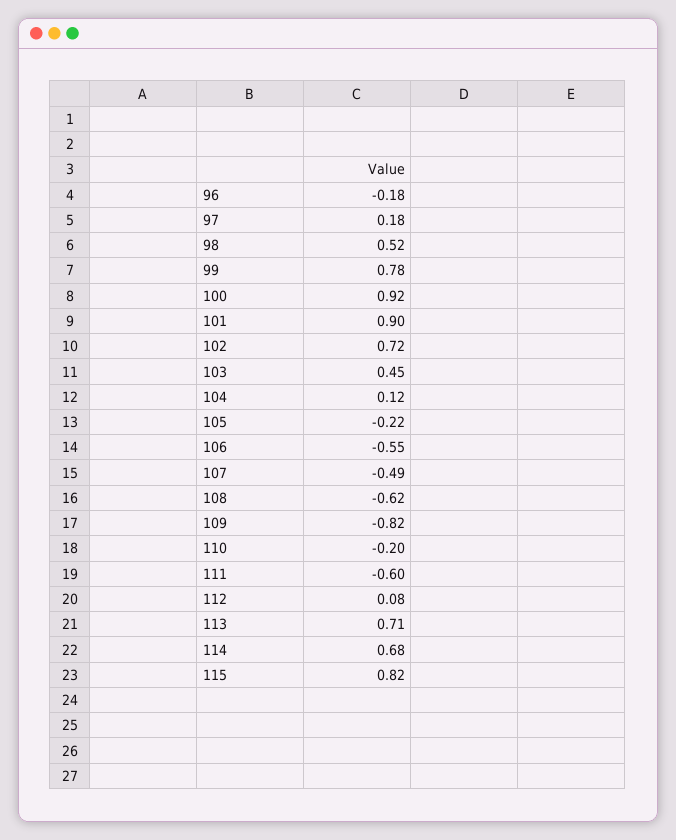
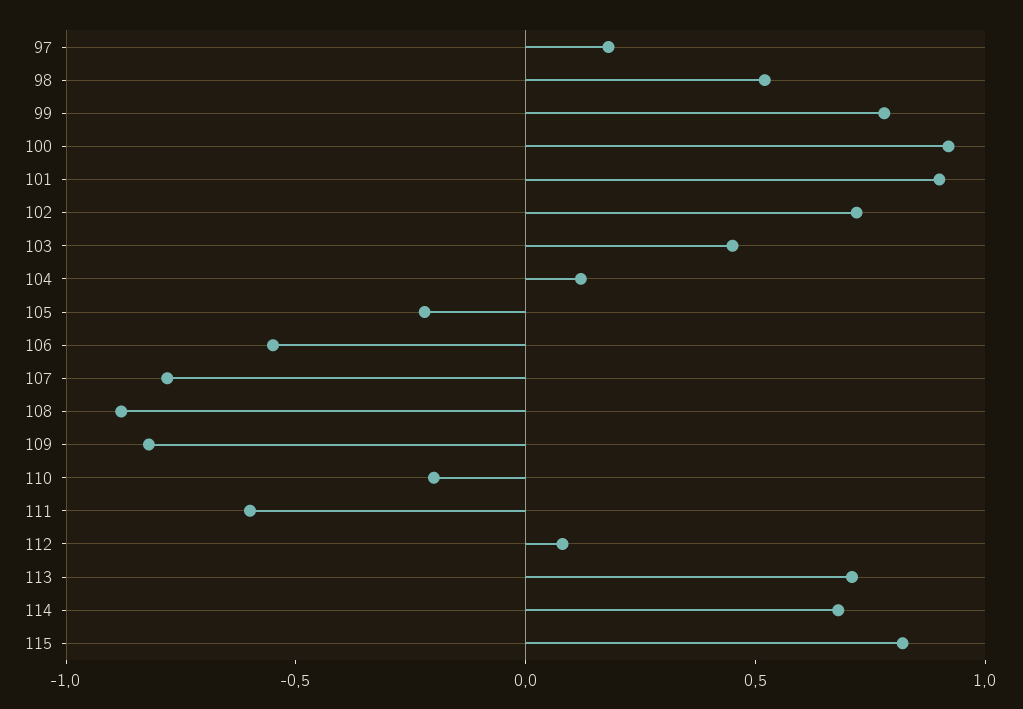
96: -0.18 -> none
107: -0.49 -> -0.8
108: -0.62 -> -0.9

